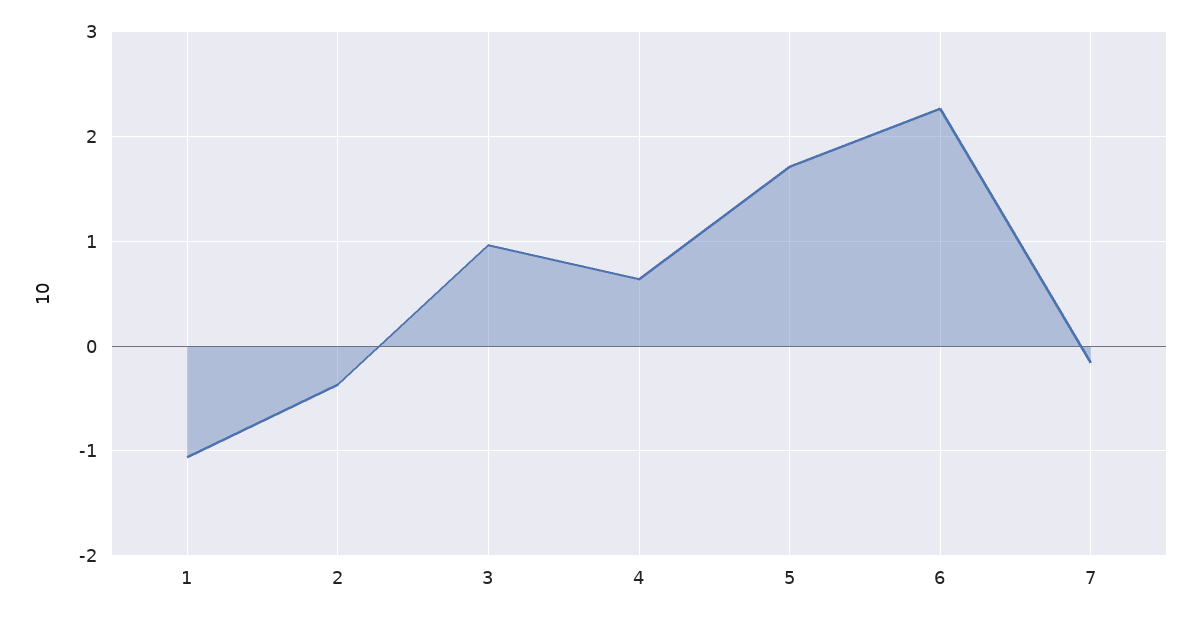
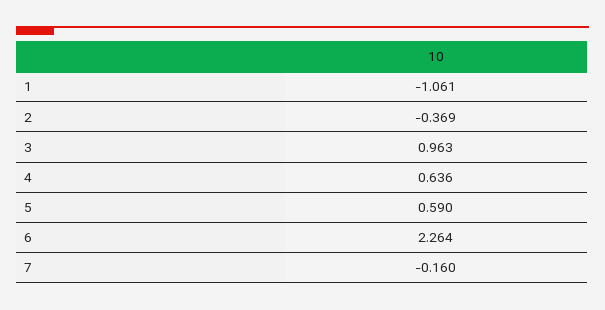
5: 1.7 -> 0.59

